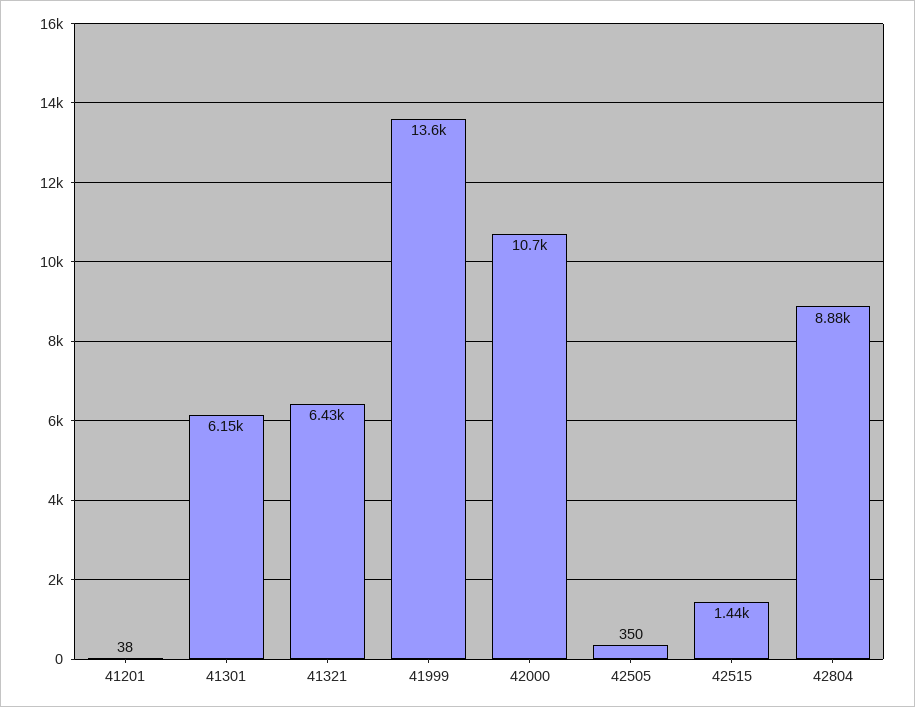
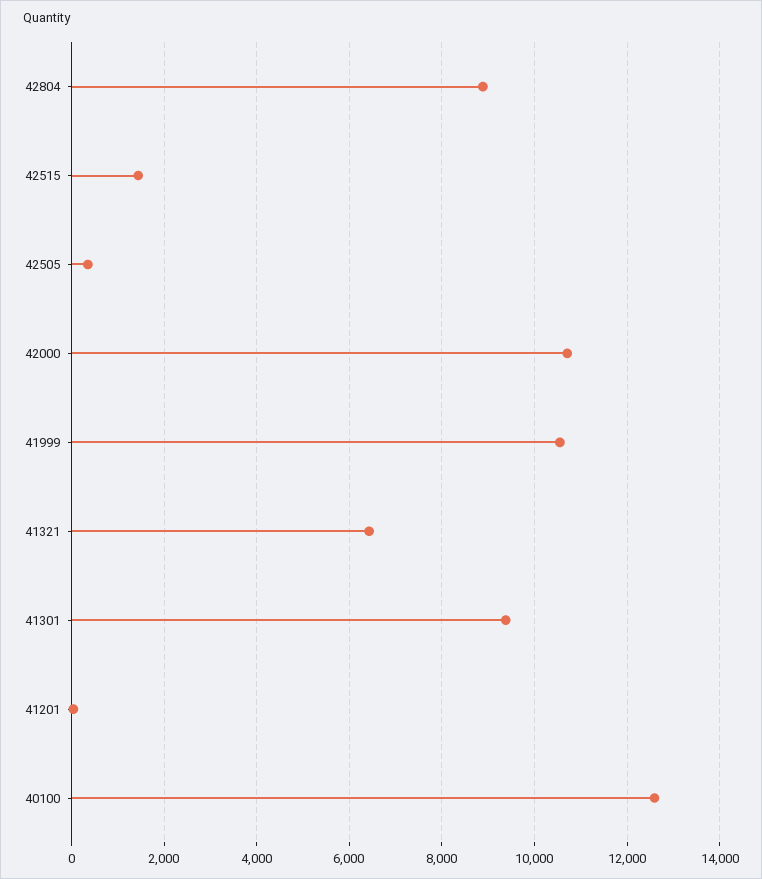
41301: 6150 -> 9400
41999: 13600 -> 10600
40100: none -> 12600

